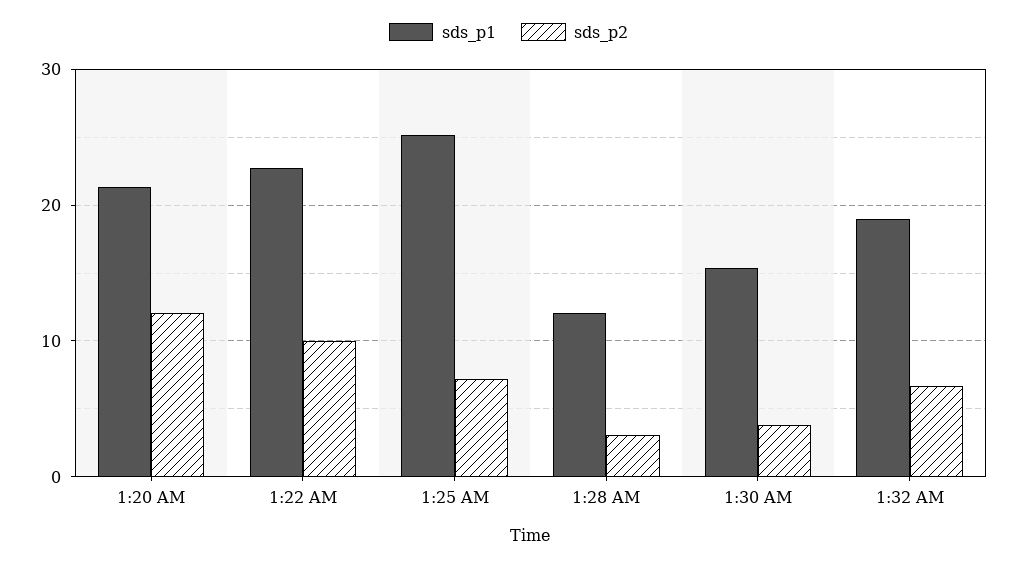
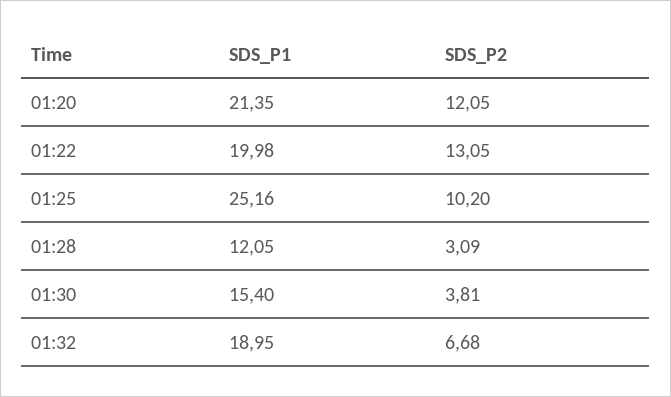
sds_p1, 1:22 AM: 23 -> 19.98
sds_p2, 1:22 AM: 10 -> 13.05
sds_p2, 1:25 AM: 7 -> 10.2

